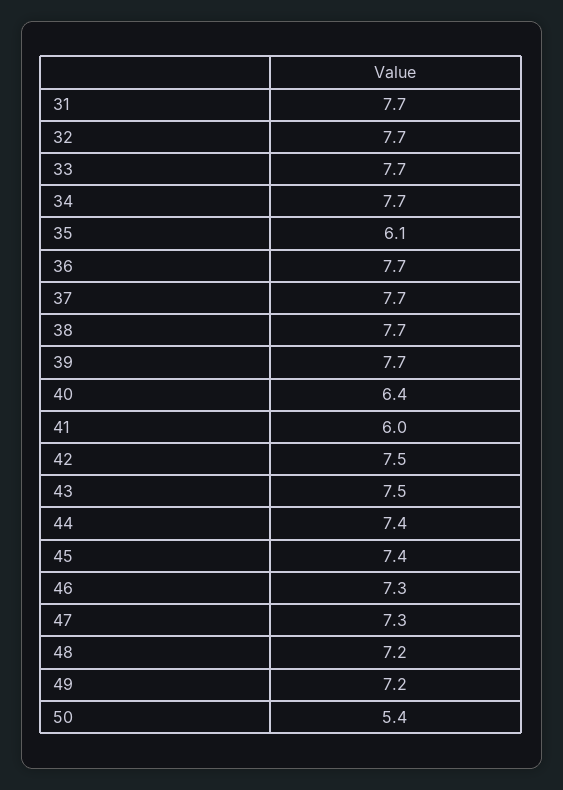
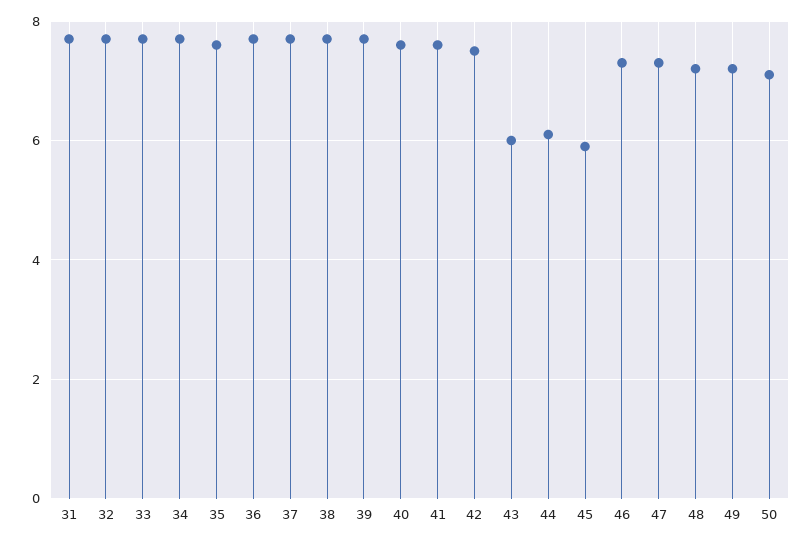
35: 6.1 -> 7.5
40: 6.4 -> 7.5
41: 6 -> 7.5
43: 7.5 -> 6
44: 7.4 -> 6
45: 7.4 -> 6
50: 5.4 -> 7

